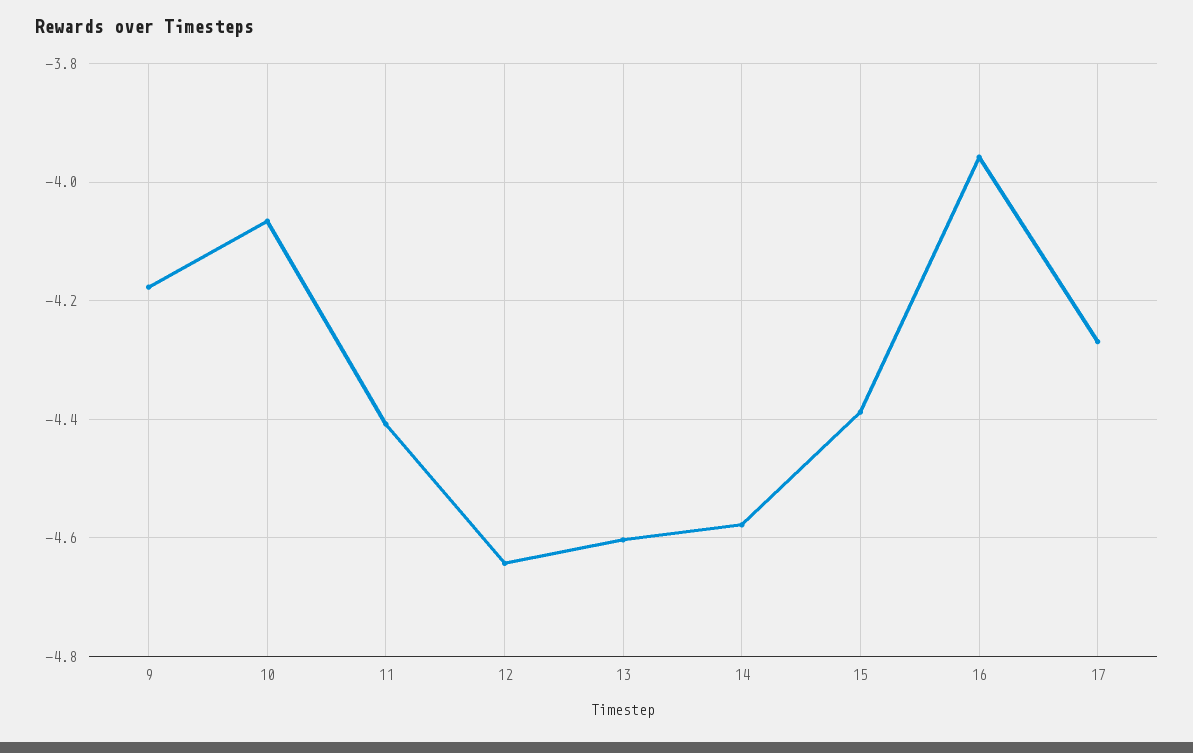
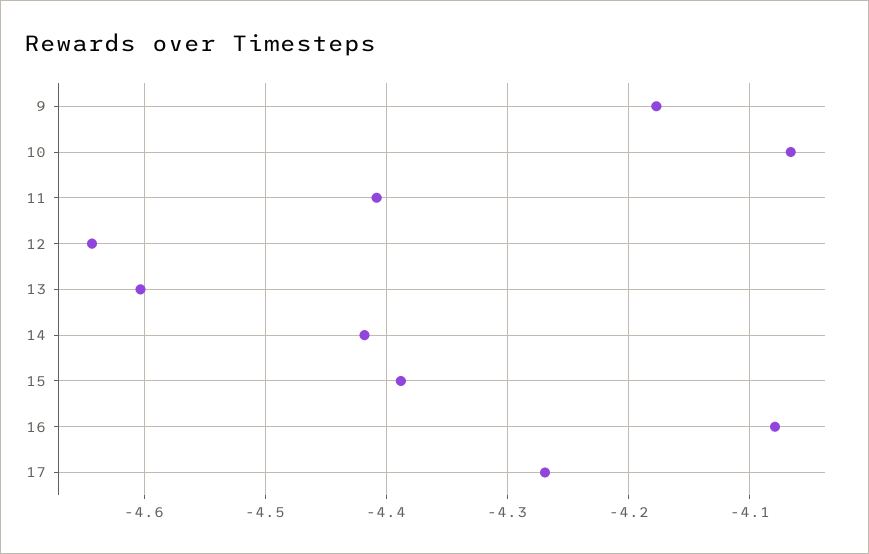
14: -4.58 -> -4.42
16: -3.96 -> -4.08

